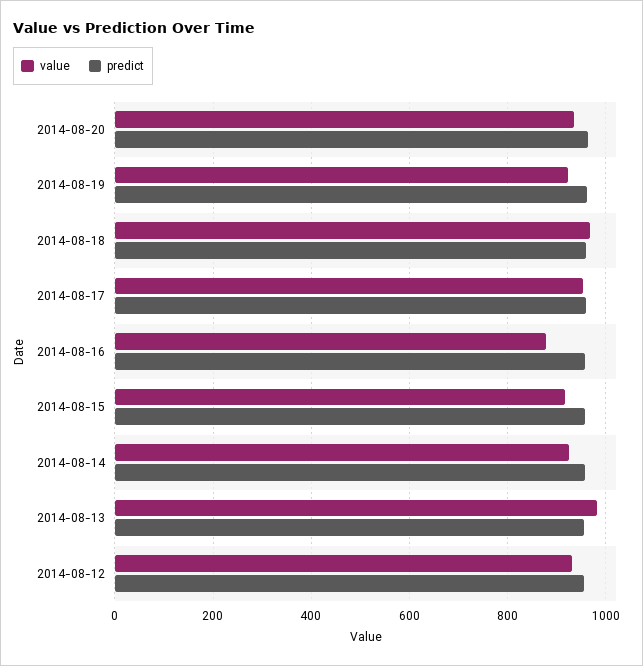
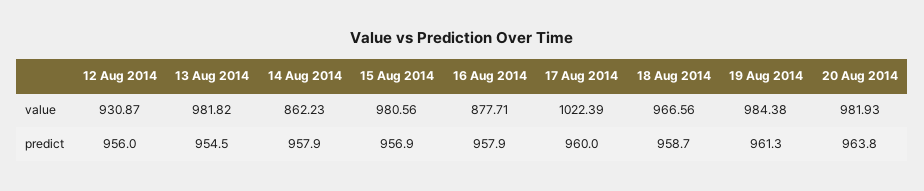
value, 2014-08-20: 940 -> 981.93
value, 2014-08-19: 920 -> 984.38
value, 2014-08-17: 960 -> 1022.39
value, 2014-08-15: 920 -> 980.56
value, 2014-08-14: 920 -> 862.23

